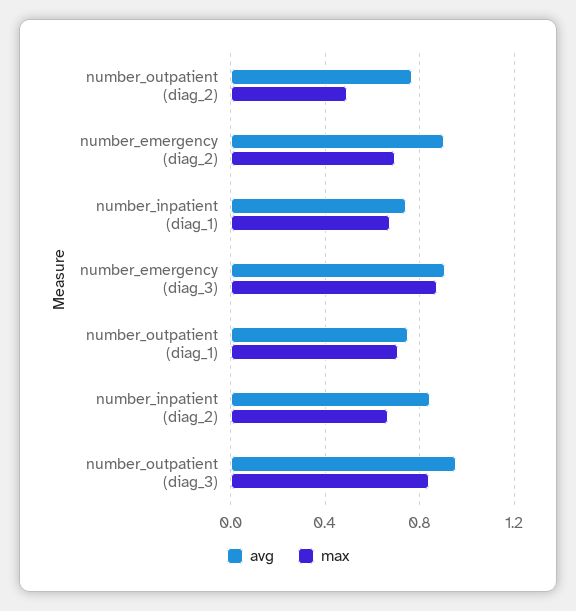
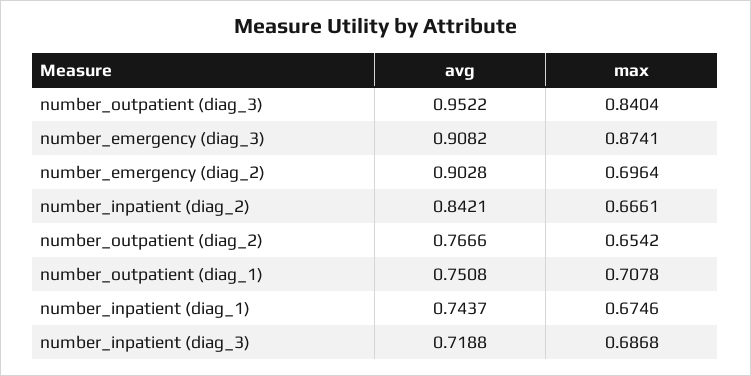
max, number_outpatient (diag_2): 0.5 -> 0.6542
avg, number_inpatient (diag_3): none -> 0.7188
max, number_inpatient (diag_3): none -> 0.6868

